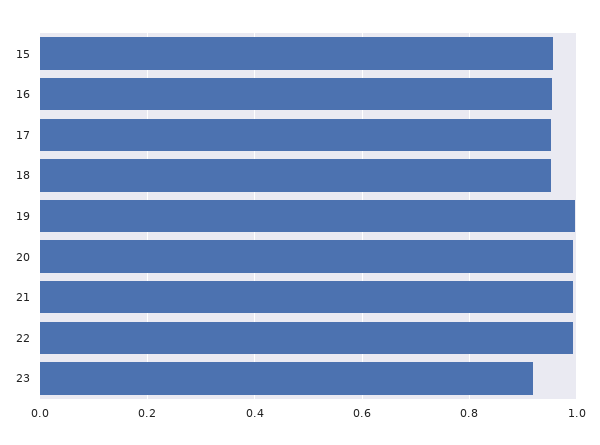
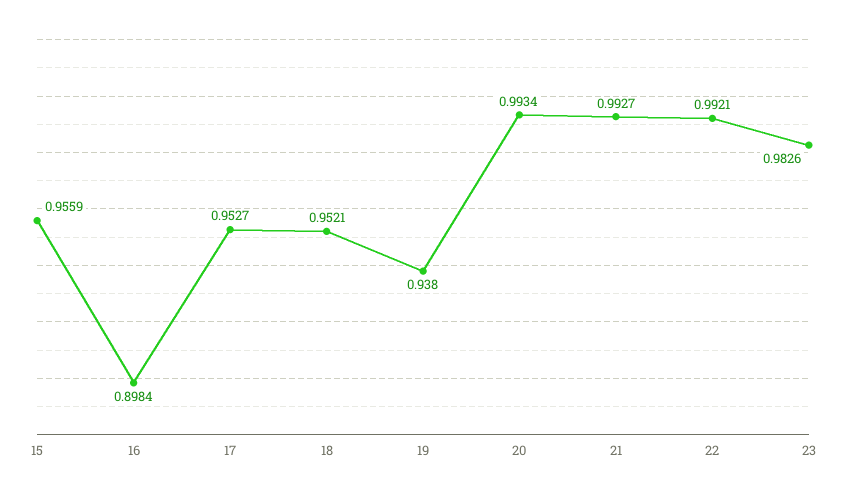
16: 0.96 -> 0.8984
19: 1 -> 0.938
23: 0.92 -> 0.9826

